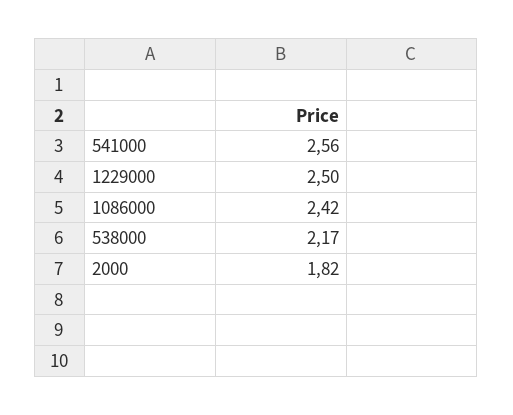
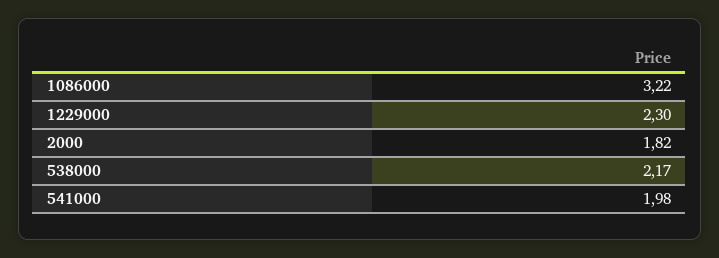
541000: 2.56 -> 1.98
1229000: 2.5 -> 2.3
1086000: 2.42 -> 3.22

